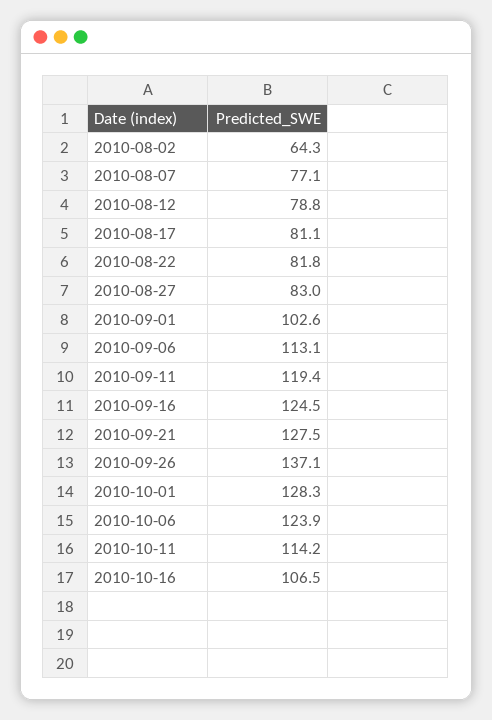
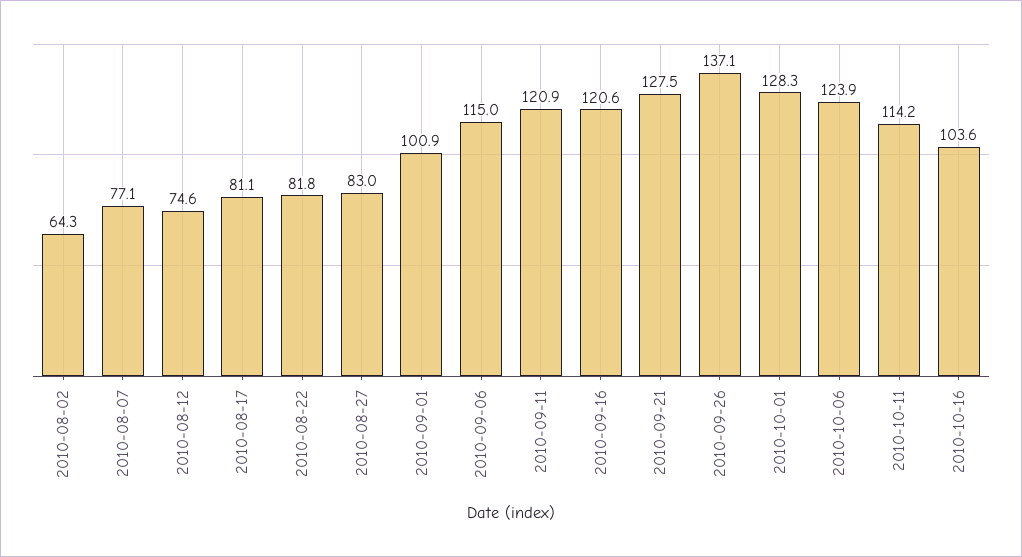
2010-08-12: 78.8 -> 74.6
2010-09-01: 102.6 -> 100.9
2010-09-06: 113.1 -> 115
2010-09-11: 119.4 -> 120.9
2010-09-16: 124.5 -> 120.6
2010-10-16: 106.5 -> 103.6

